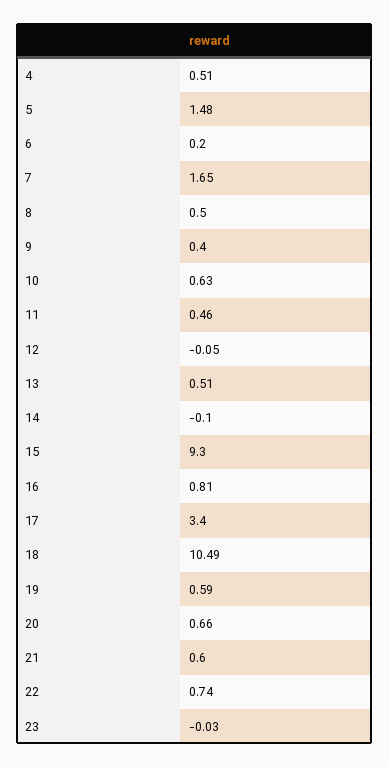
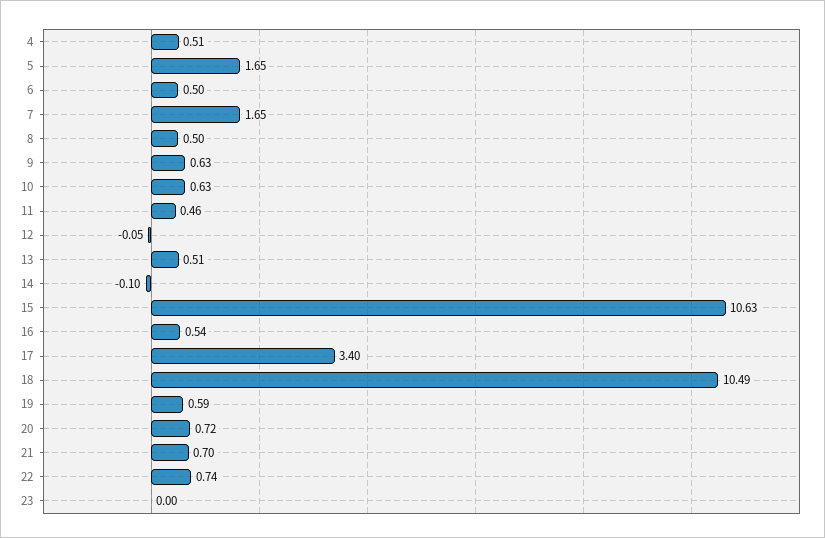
5: 1.48 -> 1.65
6: 0.2 -> 0.5
9: 0.4 -> 0.63
15: 9.3 -> 10.63
16: 0.81 -> 0.54
20: 0.66 -> 0.72
21: 0.6 -> 0.7
23: -0.03 -> 0

